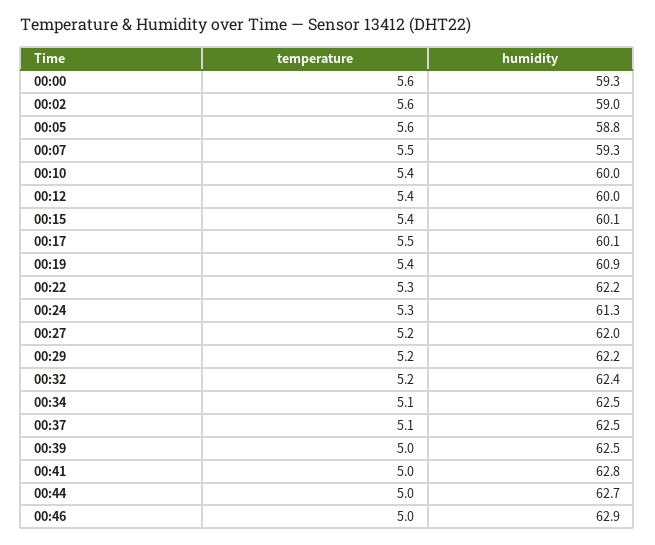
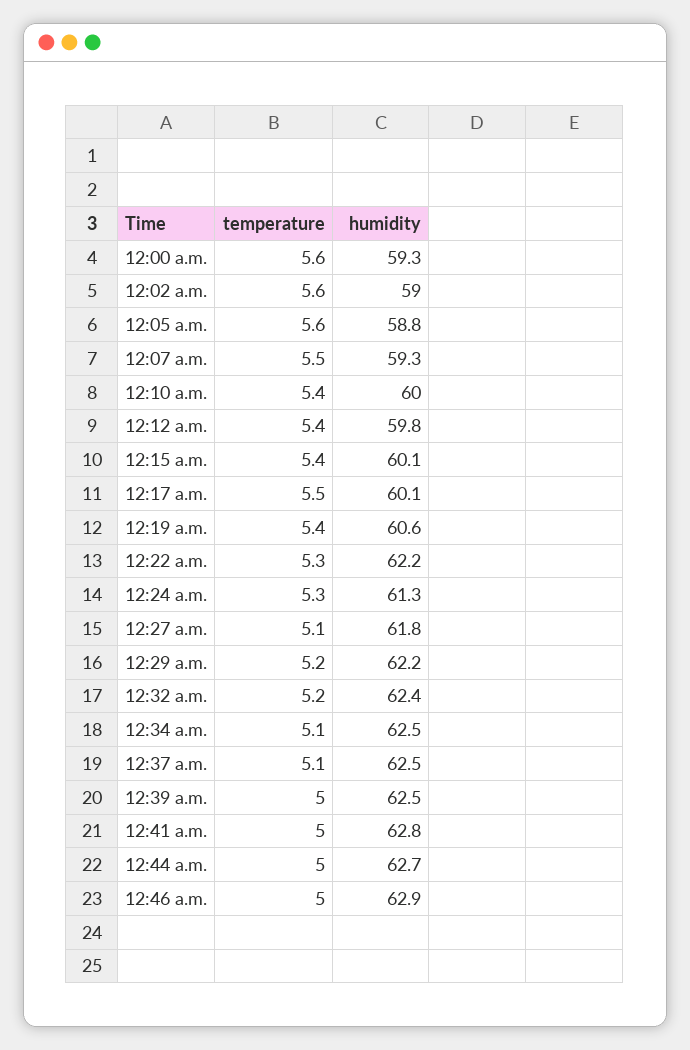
humidity, 00:12: 60 -> 59.8
humidity, 00:19: 60.9 -> 60.6
temperature, 00:27: 5.2 -> 5.1
humidity, 00:27: 62 -> 61.8

